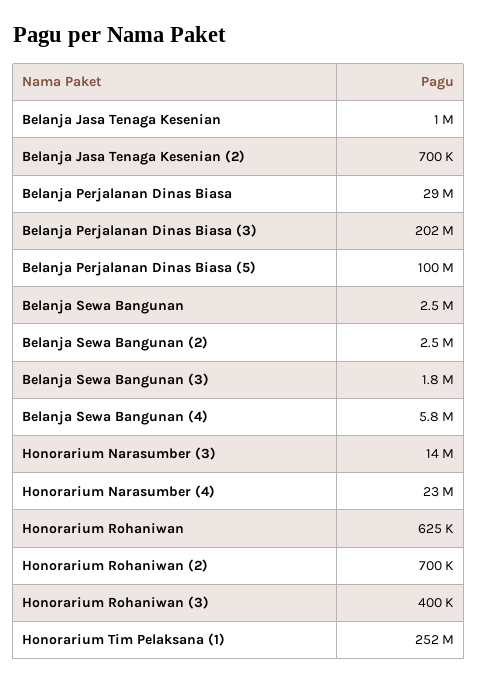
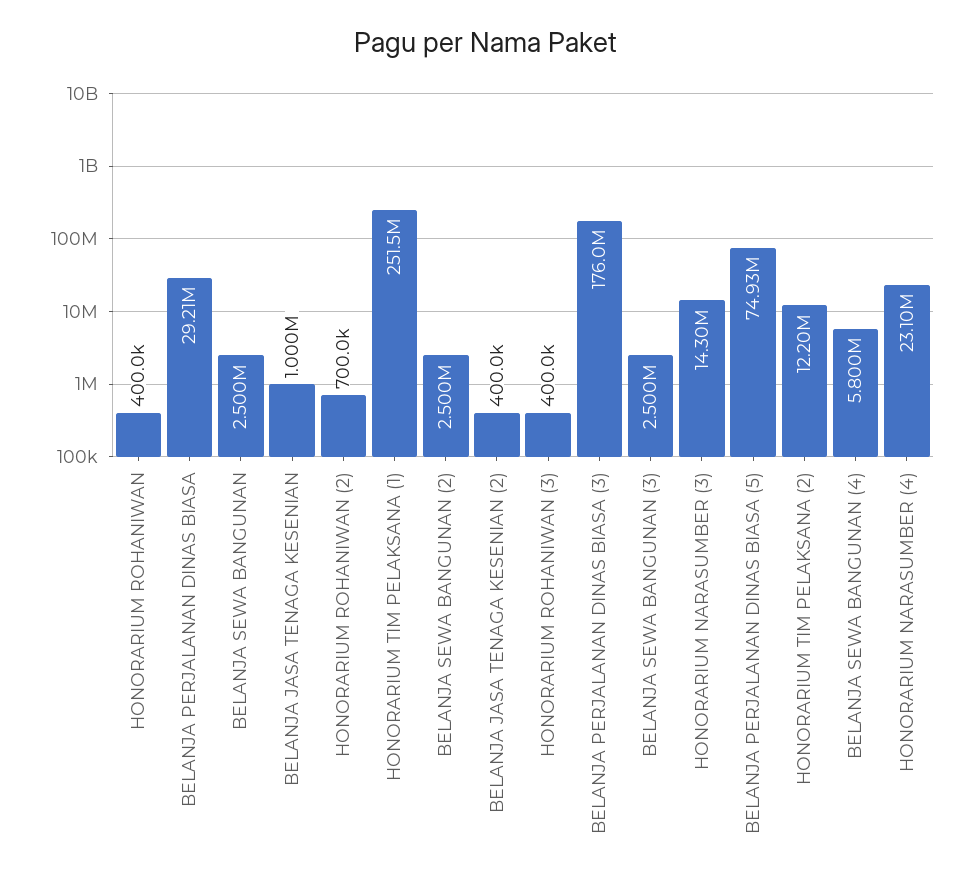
Belanja Jasa Tenaga Kesenian (2): 700000 -> 400000
Belanja Perjalanan Dinas Biasa (3): 202000000 -> 176000000
Belanja Perjalanan Dinas Biasa (5): 100000000 -> 74930000
Belanja Sewa Bangunan (3): 1800000 -> 2500000
Honorarium Rohaniwan: 625000 -> 400000
HONORARIUM TIM PELAKSANA (2): none -> 12200000

